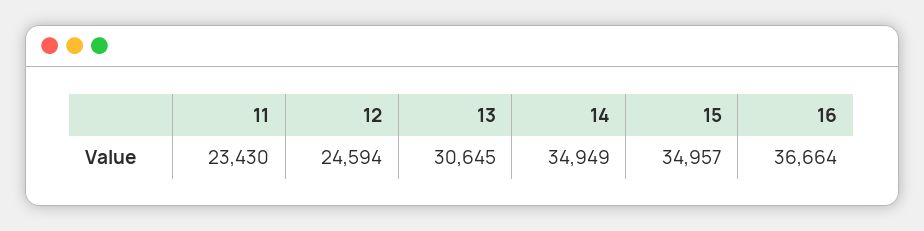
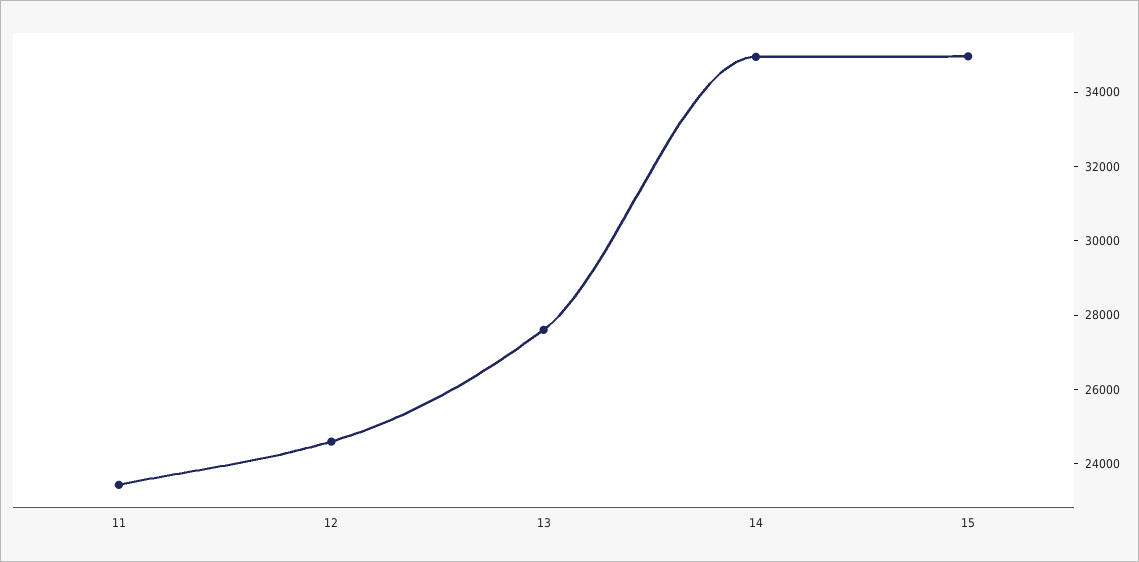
13: 30645 -> 27500
16: 36664 -> none

